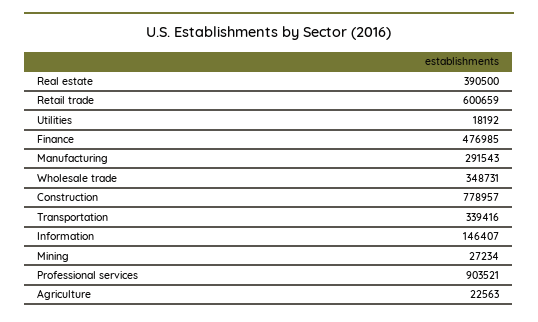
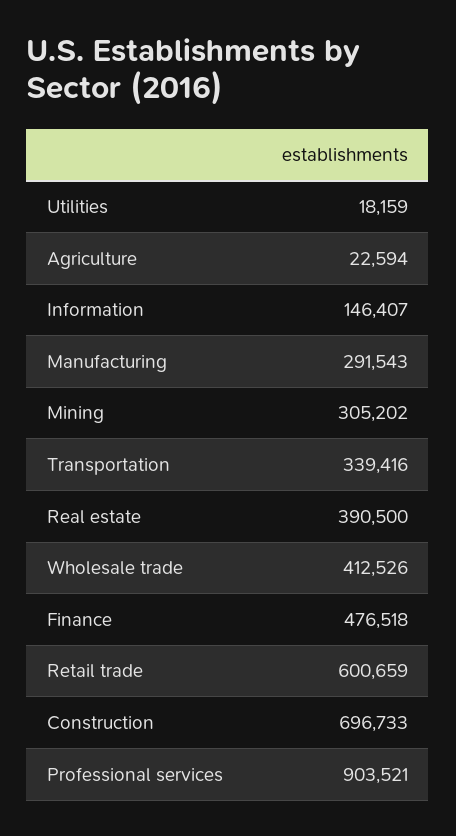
Utilities: 18192 -> 18159
Finance: 476985 -> 476518
Wholesale trade: 348731 -> 412526
Construction: 778957 -> 696733
Mining: 27234 -> 305202
Agriculture: 22563 -> 22594

